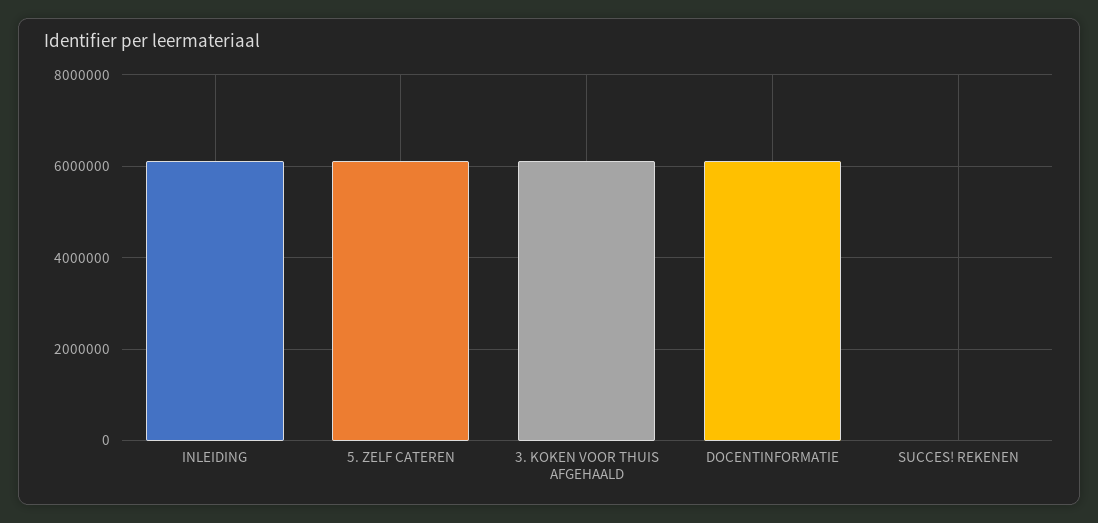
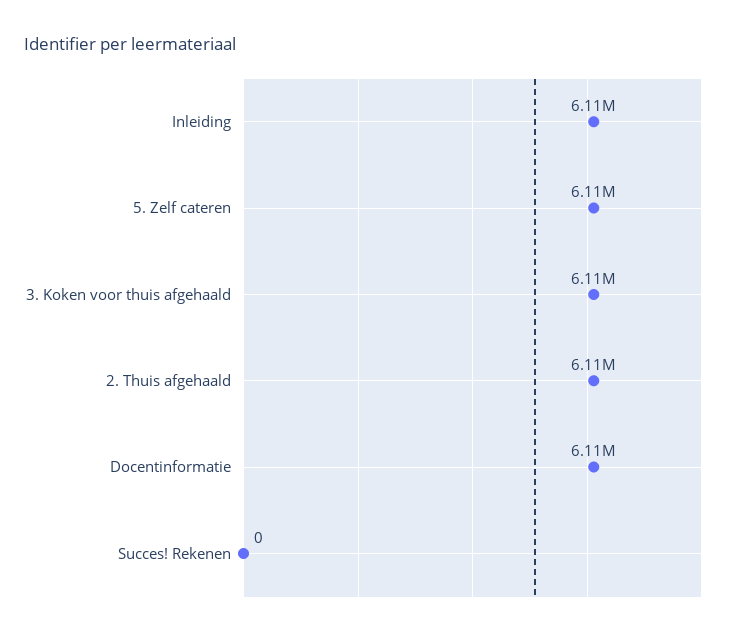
2. Thuis afgehaald: none -> 6110000

